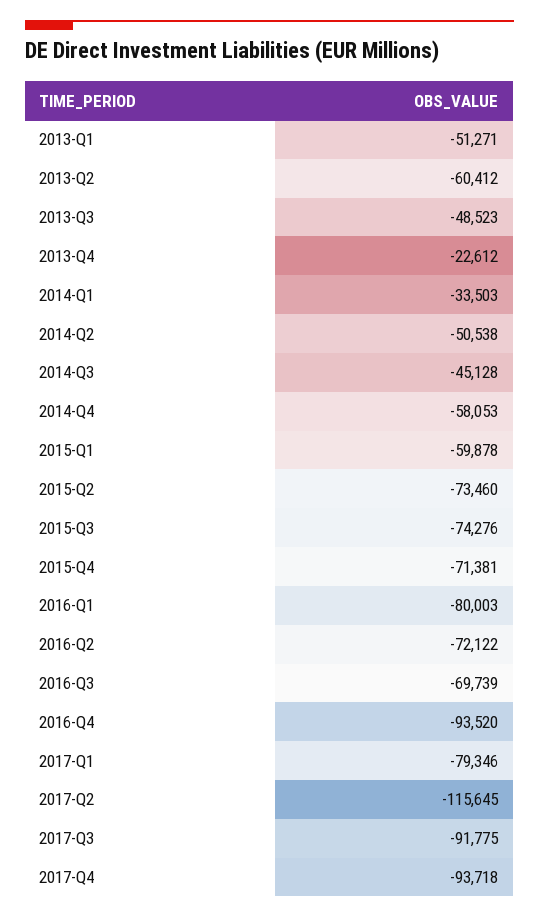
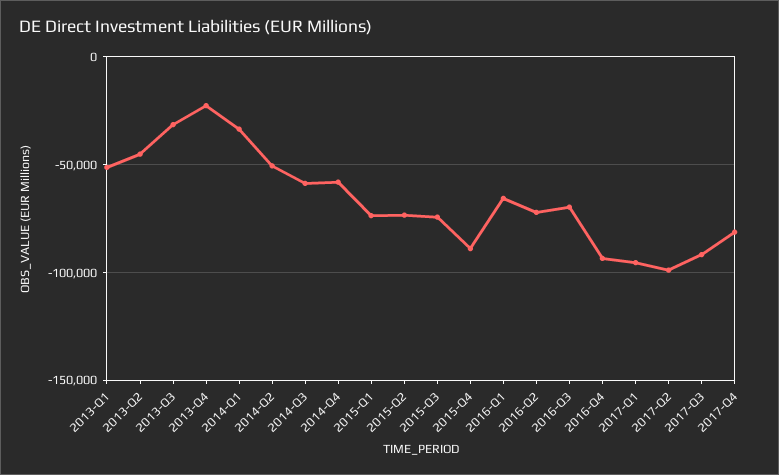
2013-Q2: -60412 -> -45000
2013-Q3: -48523 -> -30000
2014-Q3: -45128 -> -60000
2015-Q1: -59878 -> -75000
2015-Q4: -71381 -> -90000
2016-Q1: -80003 -> -65000
2017-Q1: -79346 -> -95000
2017-Q2: -115645 -> -100000
2017-Q4: -93718 -> -80000

